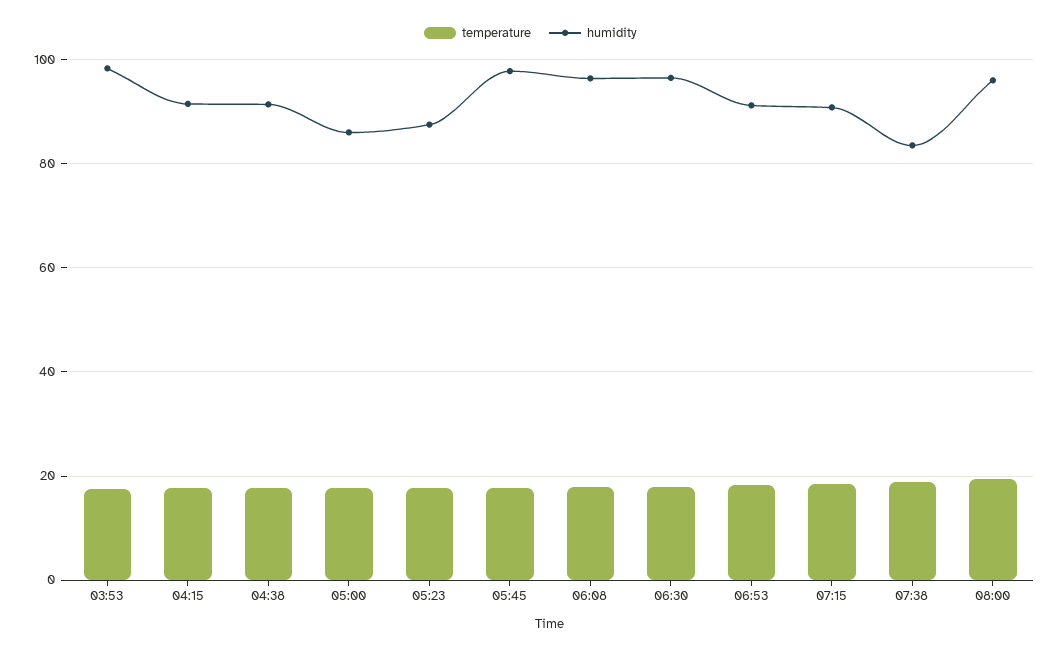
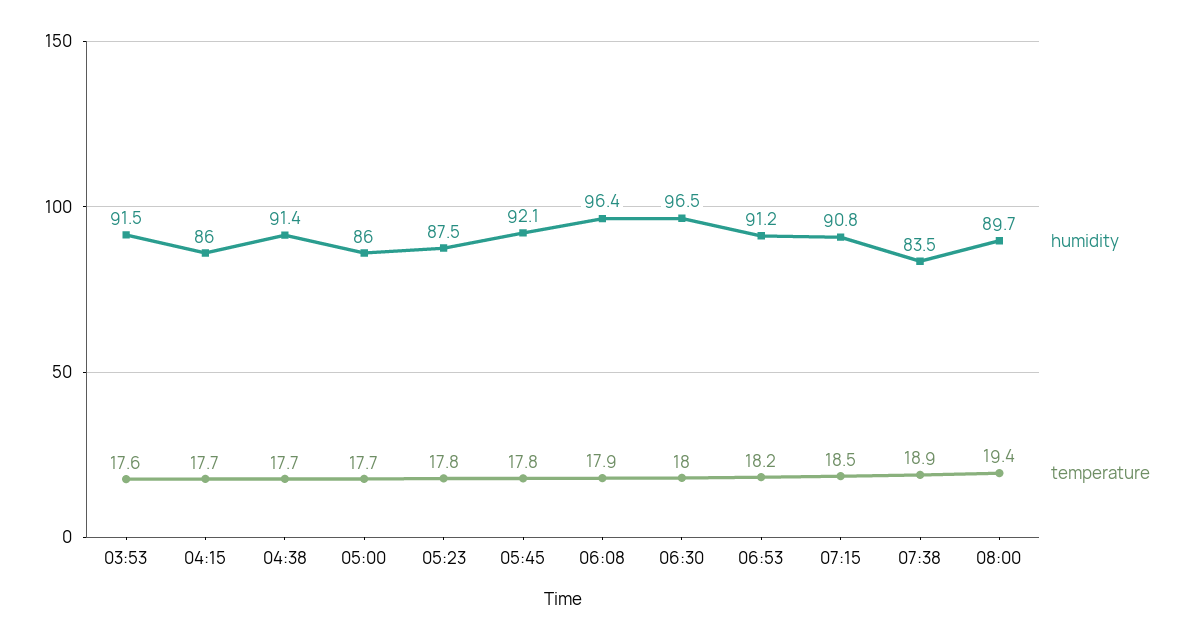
humidity, 03:53: 98 -> 91.5
humidity, 04:15: 92 -> 86
humidity, 05:45: 98 -> 92.1
humidity, 08:00: 96 -> 89.7

